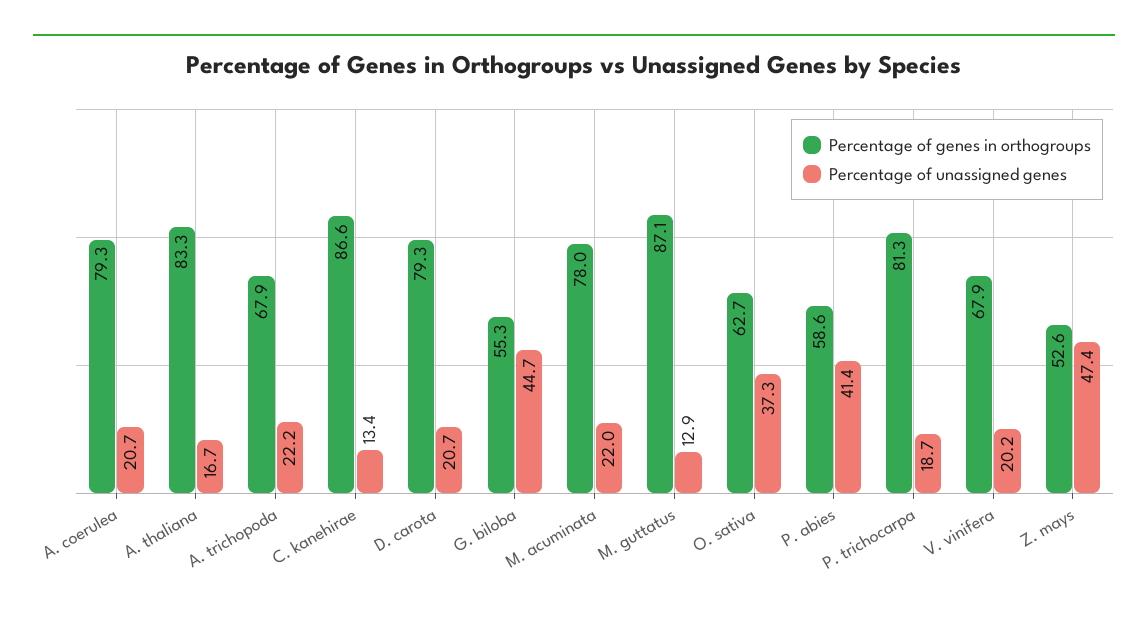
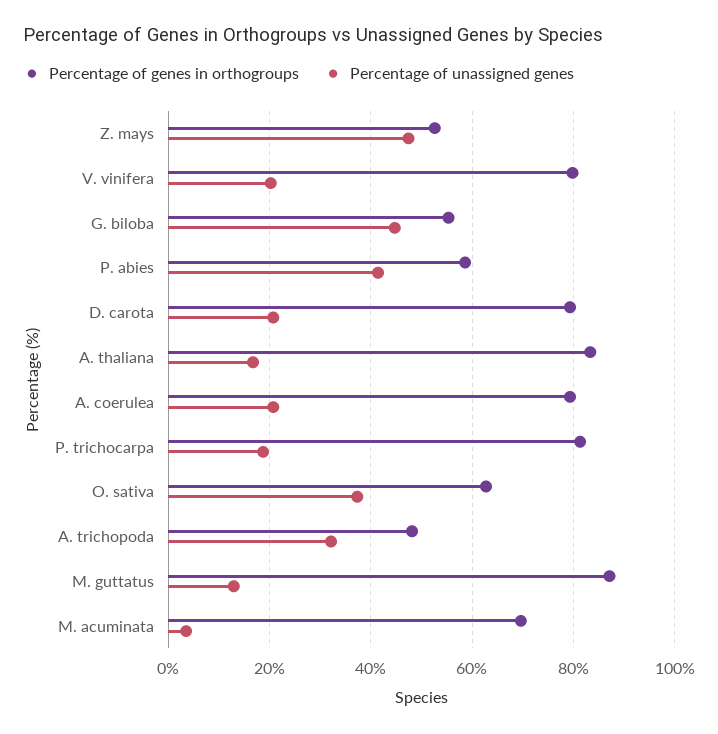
Percentage of genes in orthogroups, A. trichopoda: 67.9 -> 48
Percentage of unassigned genes, A. trichopoda: 22.2 -> 32
Percentage of genes in orthogroups, C. kanehirae: 86.6 -> none
Percentage of unassigned genes, C. kanehirae: 13.4 -> none
Percentage of genes in orthogroups, M. acuminata: 78 -> 70
Percentage of unassigned genes, M. acuminata: 22 -> 4
Percentage of genes in orthogroups, V. vinifera: 67.9 -> 80

